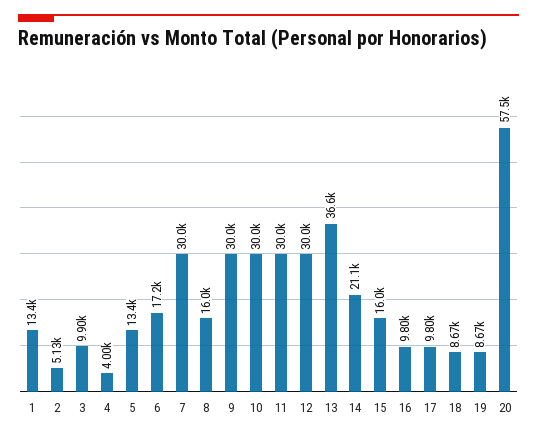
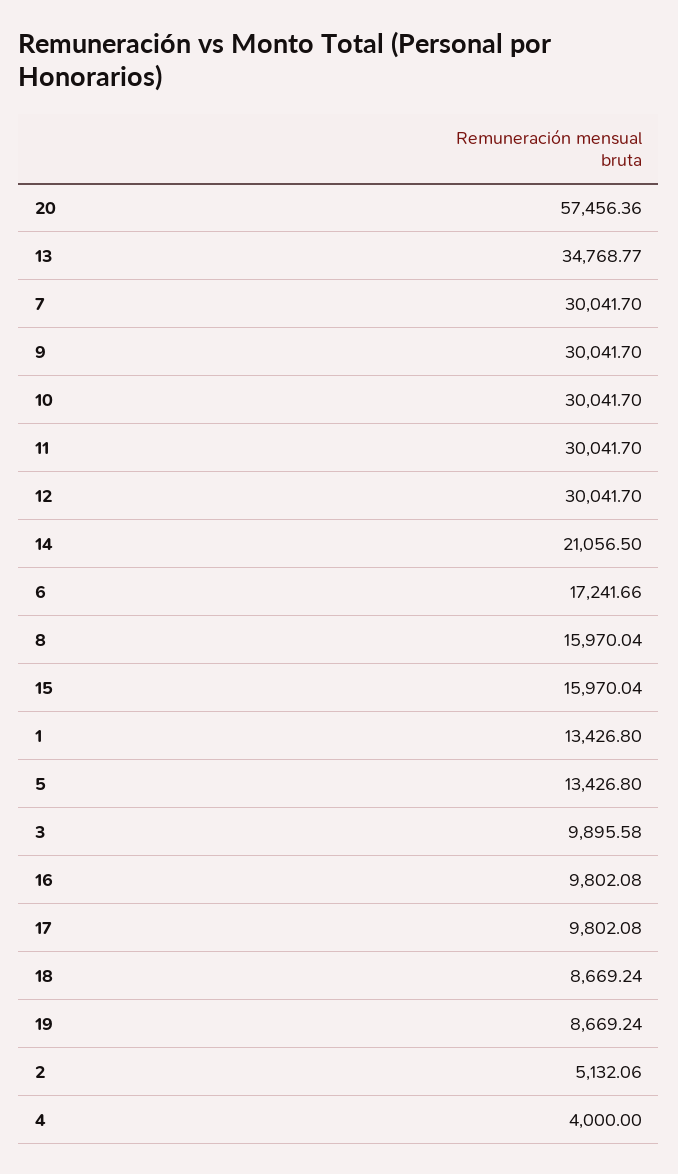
13: 36600 -> 34768.77

